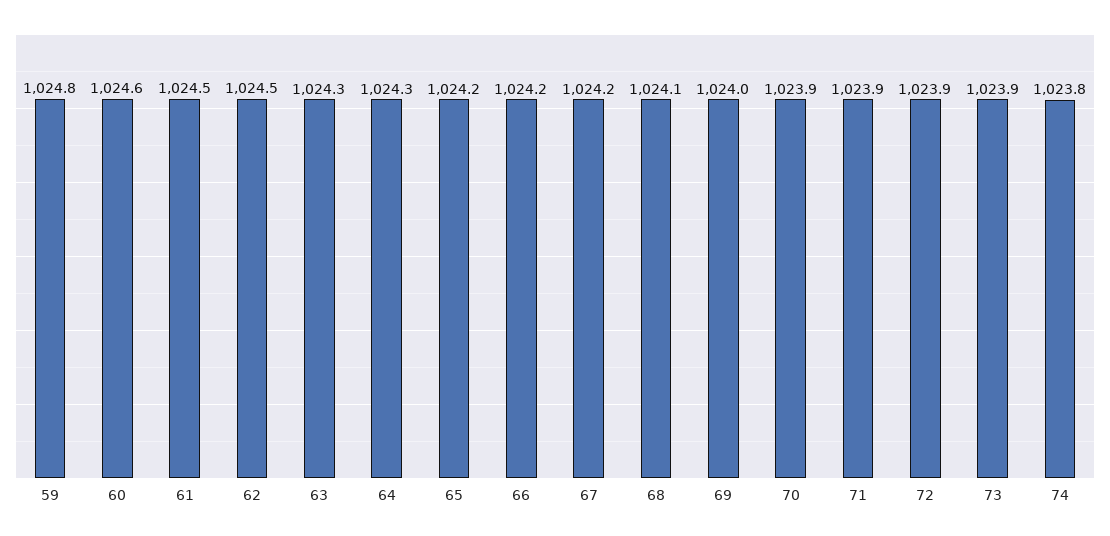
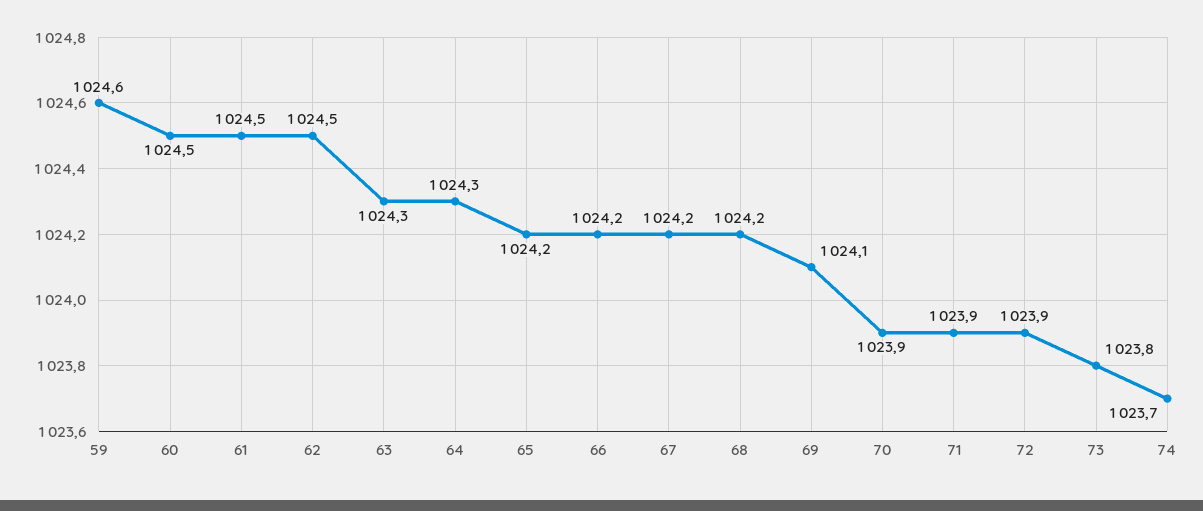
59: 1024.8 -> 1024.6
60: 1024.6 -> 1024.5
68: 1024.1 -> 1024.2
69: 1024 -> 1024.1
73: 1023.9 -> 1023.8
74: 1023.8 -> 1023.7

